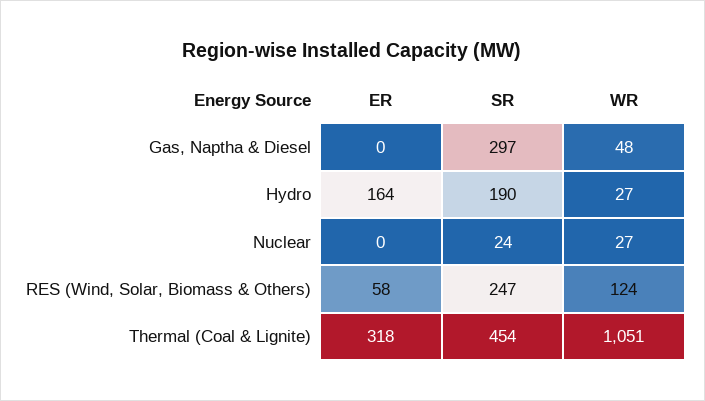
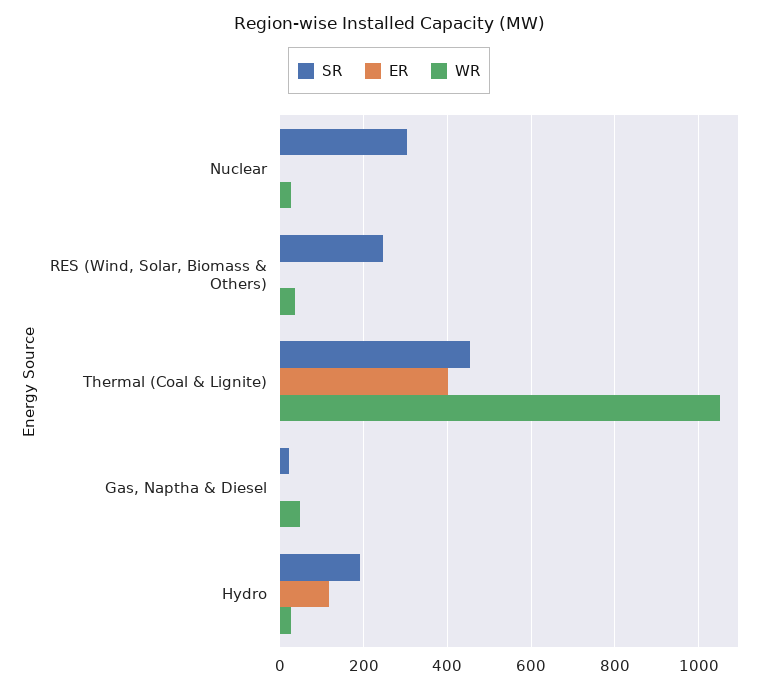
SR, Gas, Naptha & Diesel: 297 -> 20
ER, Hydro: 164 -> 120
SR, Nuclear: 24 -> 300
ER, RES (Wind, Solar, Biomass & Others): 58 -> 0
WR, RES (Wind, Solar, Biomass & Others): 124 -> 40
ER, Thermal (Coal & Lignite): 318 -> 400

